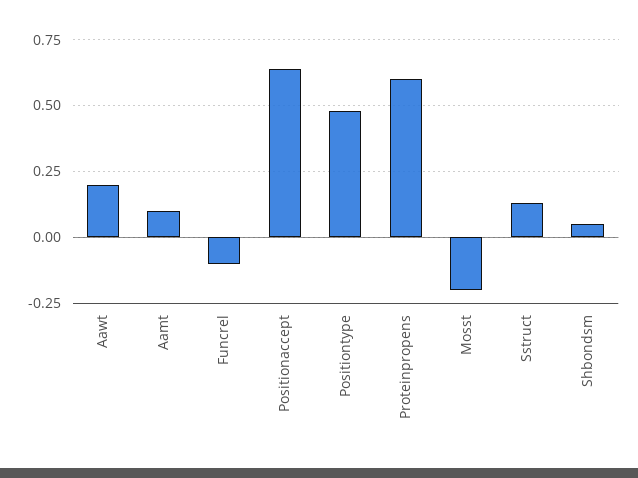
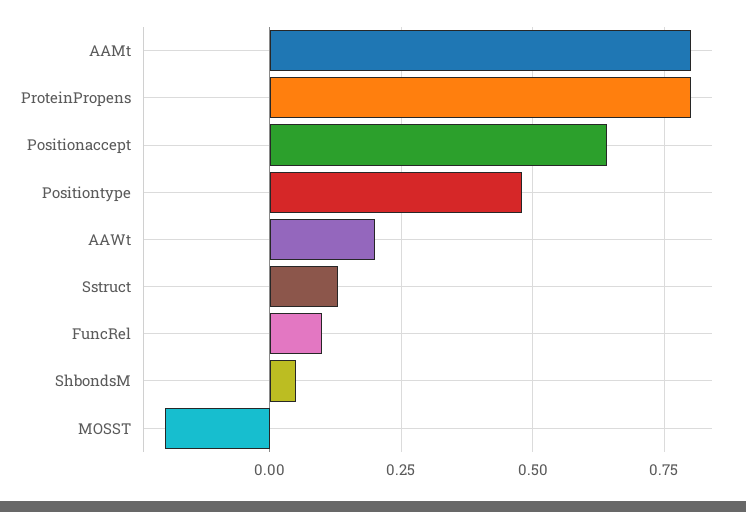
Aamt: 0.1 -> 0.8
Funcrel: -0.1 -> 0.1
Proteinpropens: 0.6 -> 0.8

